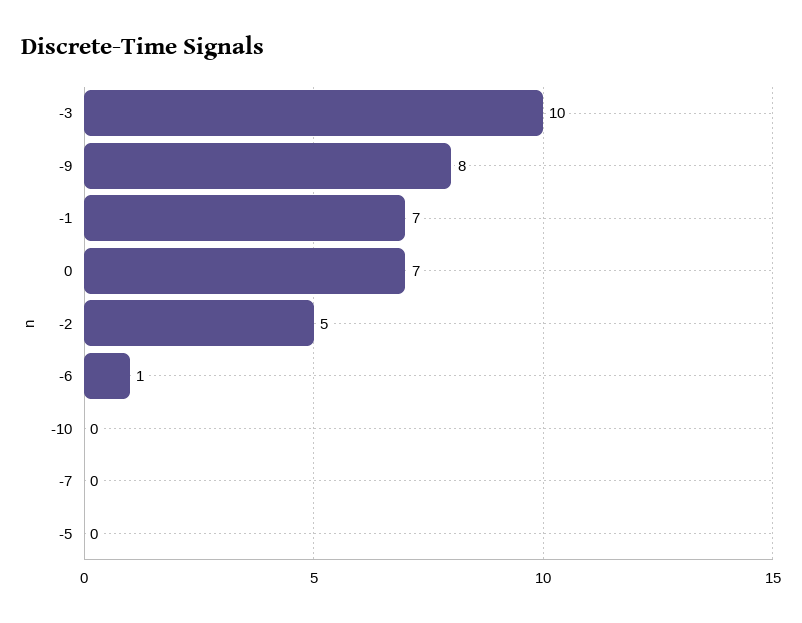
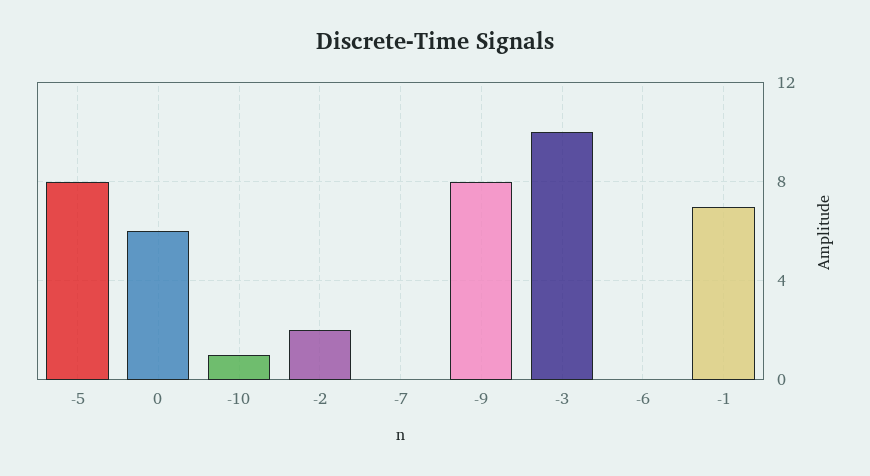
0: 7 -> 6
-2: 5 -> 2
-6: 1 -> 0
-10: 0 -> 1
-5: 0 -> 8

